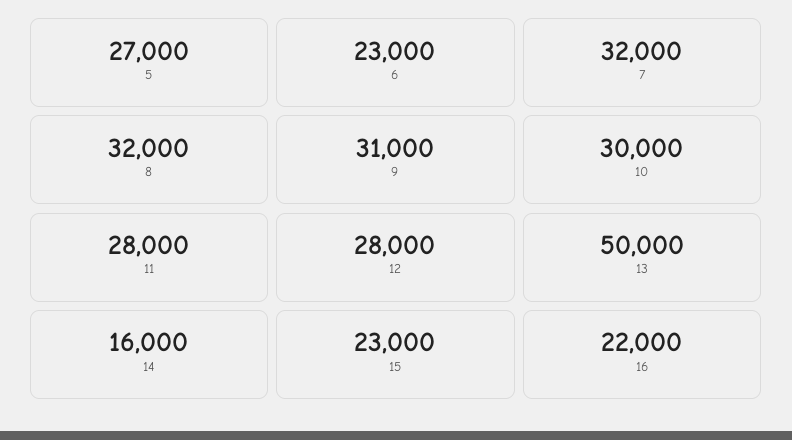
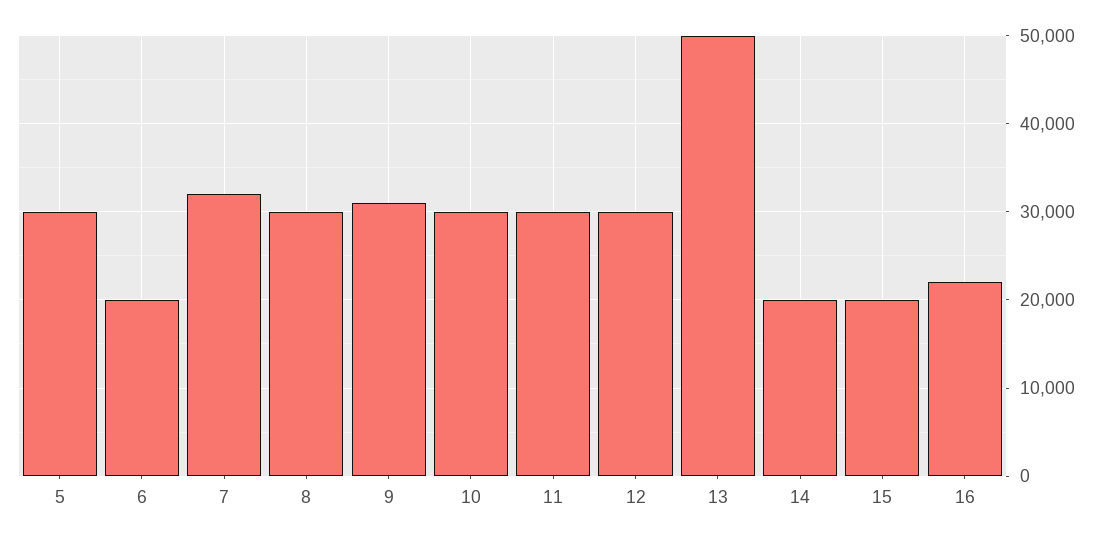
5: 27000 -> 30000
6: 23000 -> 20000
8: 32000 -> 30000
11: 28000 -> 30000
12: 28000 -> 30000
14: 16000 -> 20000
15: 23000 -> 20000

